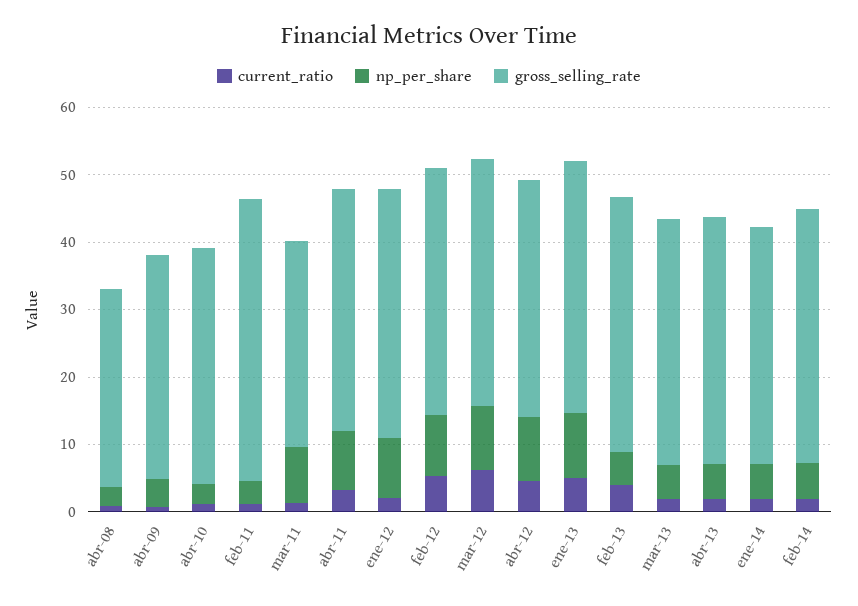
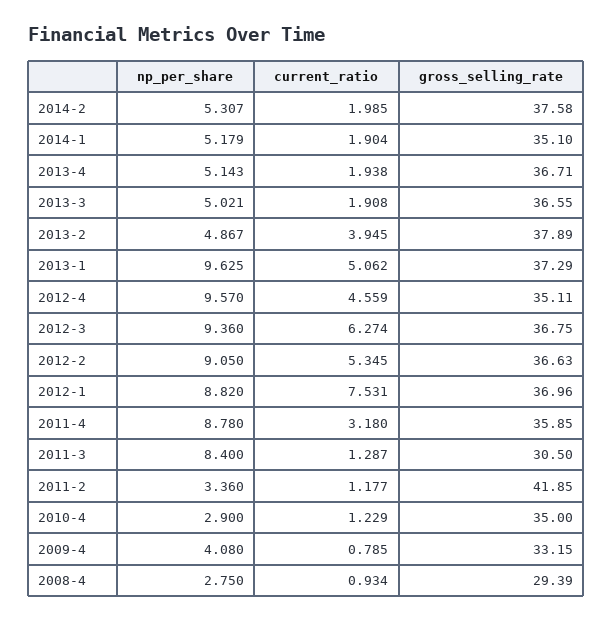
current_ratio, ene-12: 2 -> 7.531

